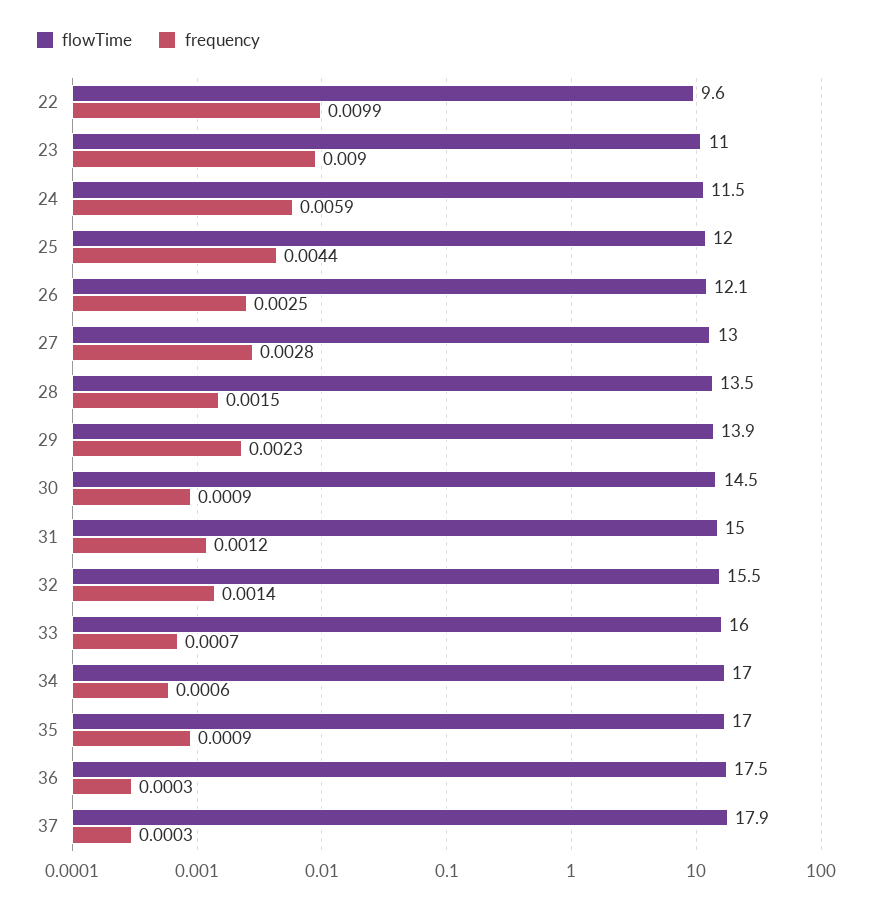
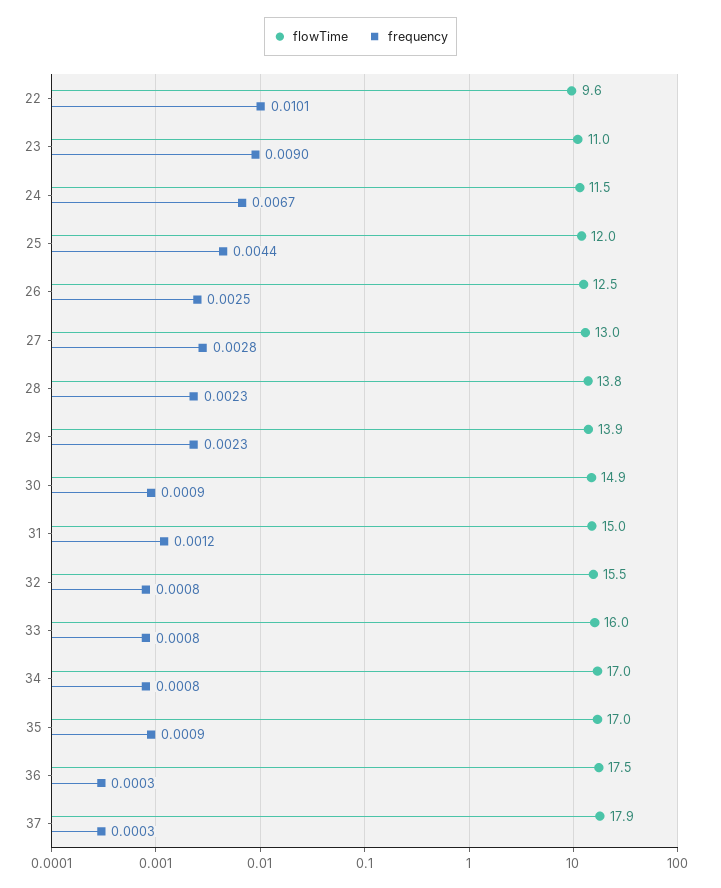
frequency, 22: 0.0099 -> 0.0101
frequency, 24: 0.0059 -> 0.0067
flowTime, 26: 12.1 -> 12.5
flowTime, 28: 13.5 -> 13.8
frequency, 28: 0.0015 -> 0.0023
flowTime, 30: 14.5 -> 14.9
frequency, 32: 0.0014 -> 0.0008
frequency, 33: 0.0007 -> 0.0008
frequency, 34: 0.0006 -> 0.0008

